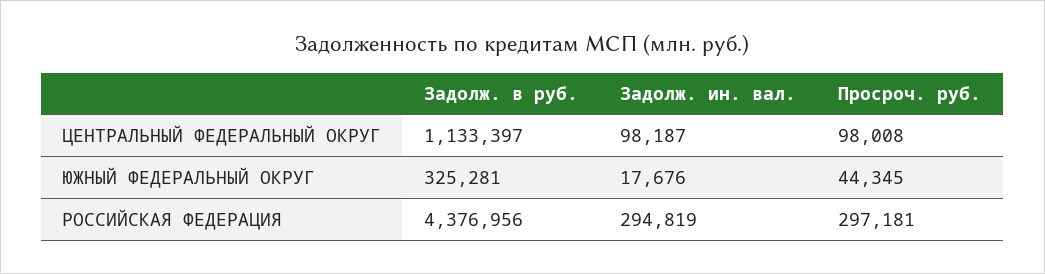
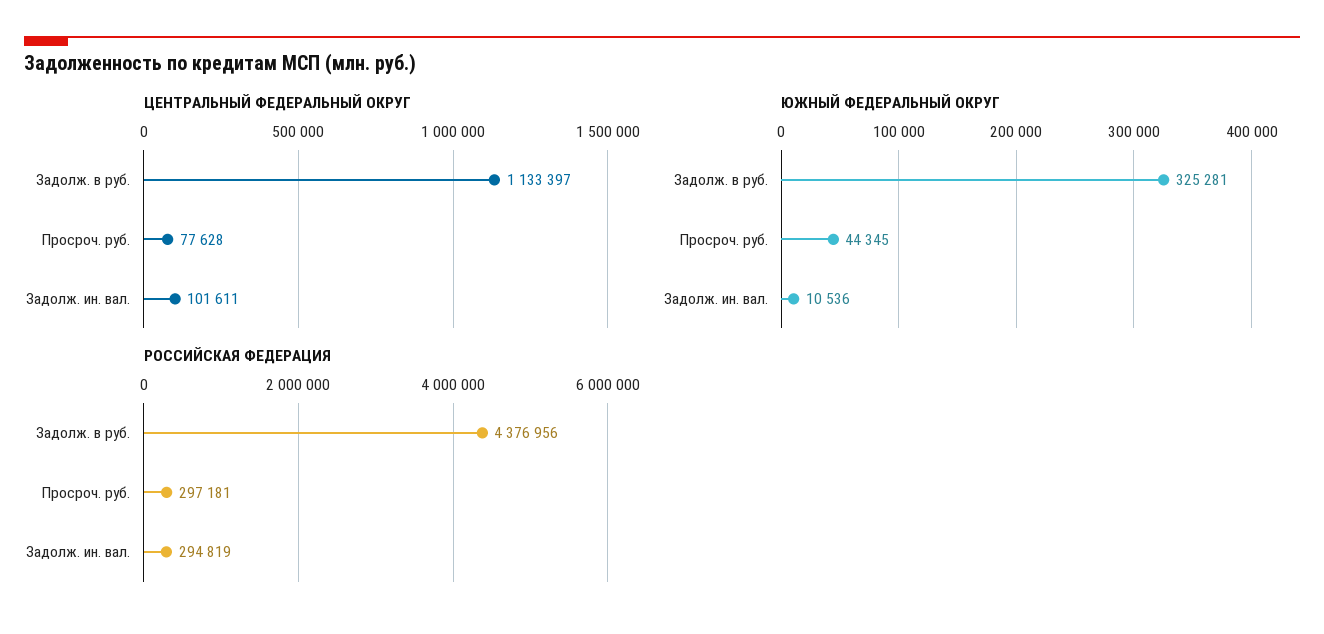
ЦЕНТРАЛЬНЫЙ ФЕДЕРАЛЬНЫЙ ОКРУГ, Задолж. ин. вал.: 98187 -> 101611
ЦЕНТРАЛЬНЫЙ ФЕДЕРАЛЬНЫЙ ОКРУГ, Просроч. руб.: 98008 -> 77628
ЮЖНЫЙ ФЕДЕРАЛЬНЫЙ ОКРУГ, Задолж. ин. вал.: 17676 -> 10536

